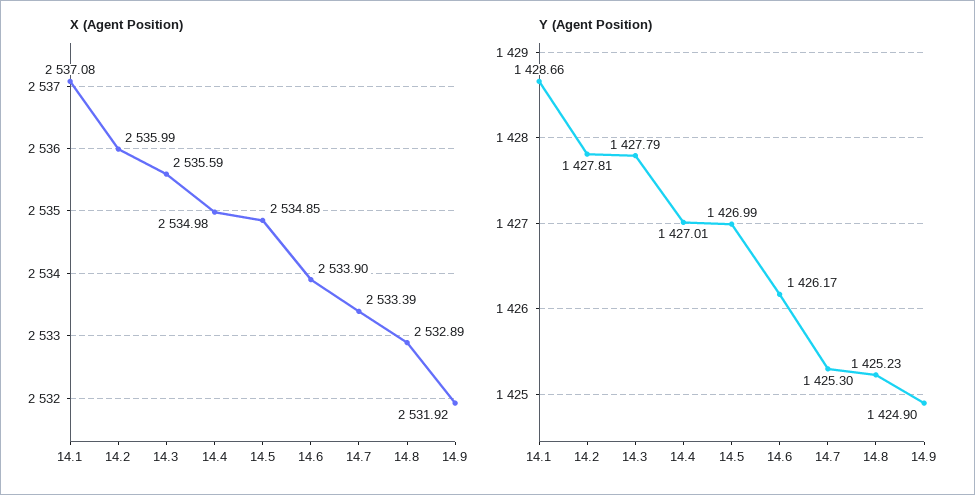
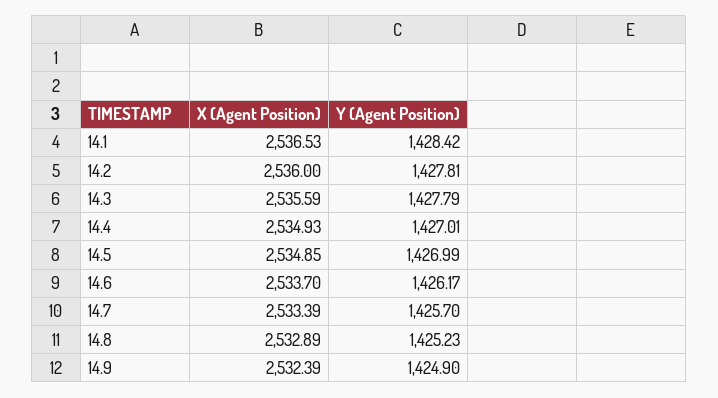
X (Agent Position), 14.1: 2537.08 -> 2536.53
X (Agent Position), 14.2: 2535.99 -> 2536
X (Agent Position), 14.4: 2534.98 -> 2534.93
X (Agent Position), 14.6: 2533.9 -> 2533.7
X (Agent Position), 14.9: 2531.92 -> 2532.39
Y (Agent Position), 14.1: 1428.66 -> 1428.42
Y (Agent Position), 14.7: 1425.3 -> 1425.7

